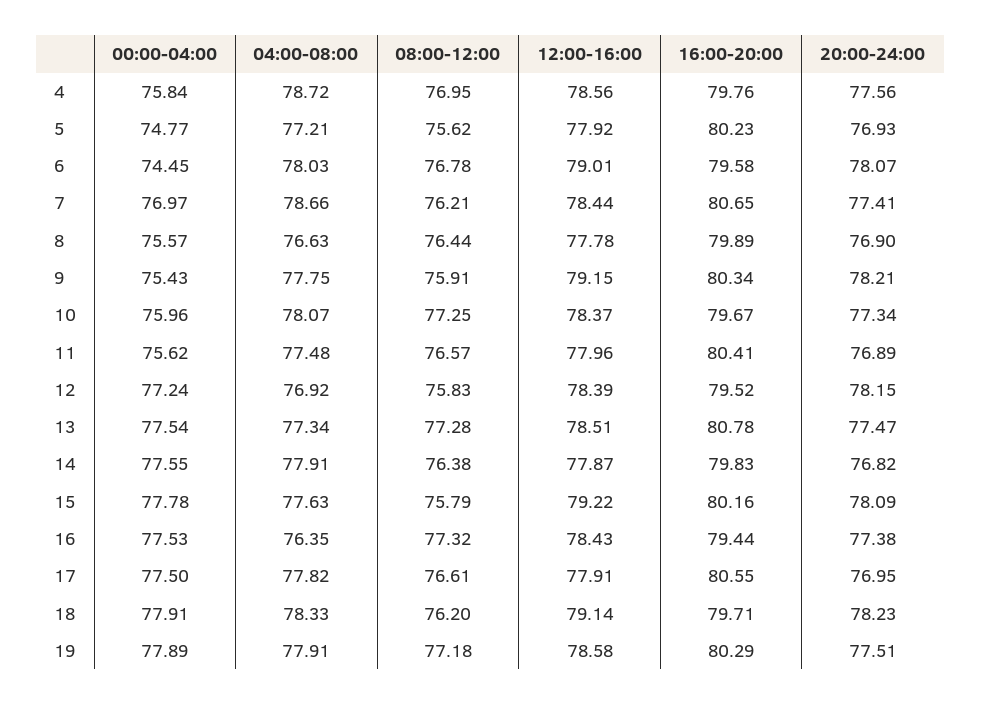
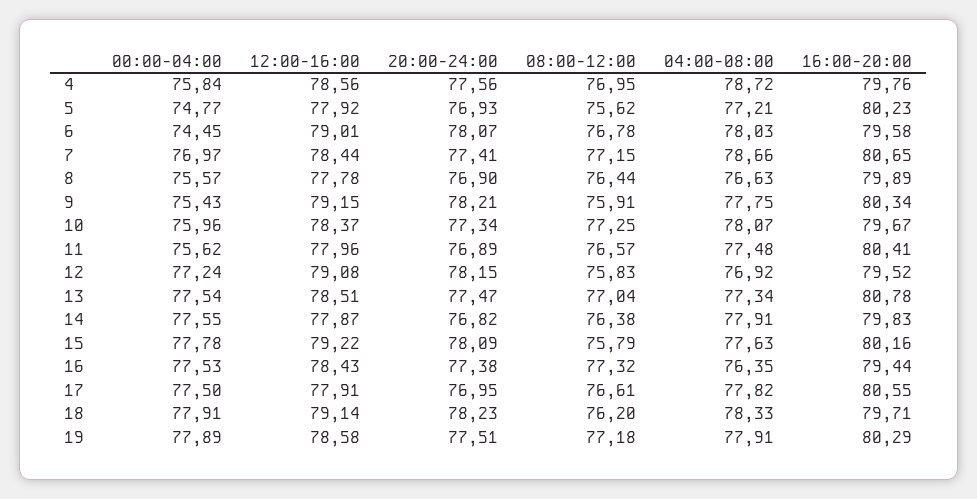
08:00-12:00, 7: 76.21 -> 77.15
12:00-16:00, 12: 78.39 -> 79.08
08:00-12:00, 13: 77.28 -> 77.04

